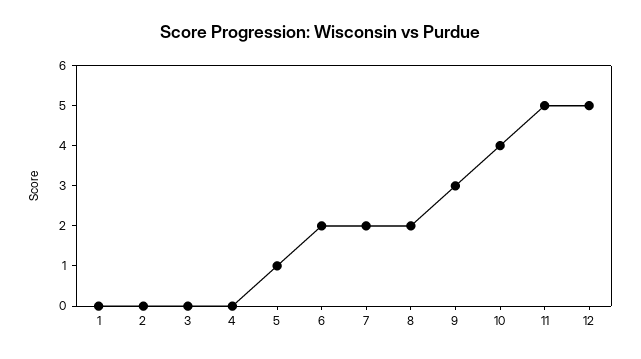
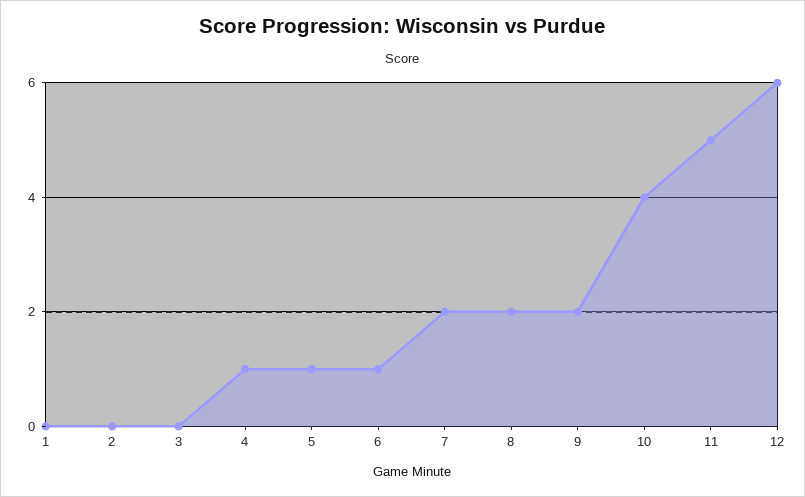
4: 0 -> 1
6: 2 -> 1
9: 3 -> 2
12: 5 -> 6

